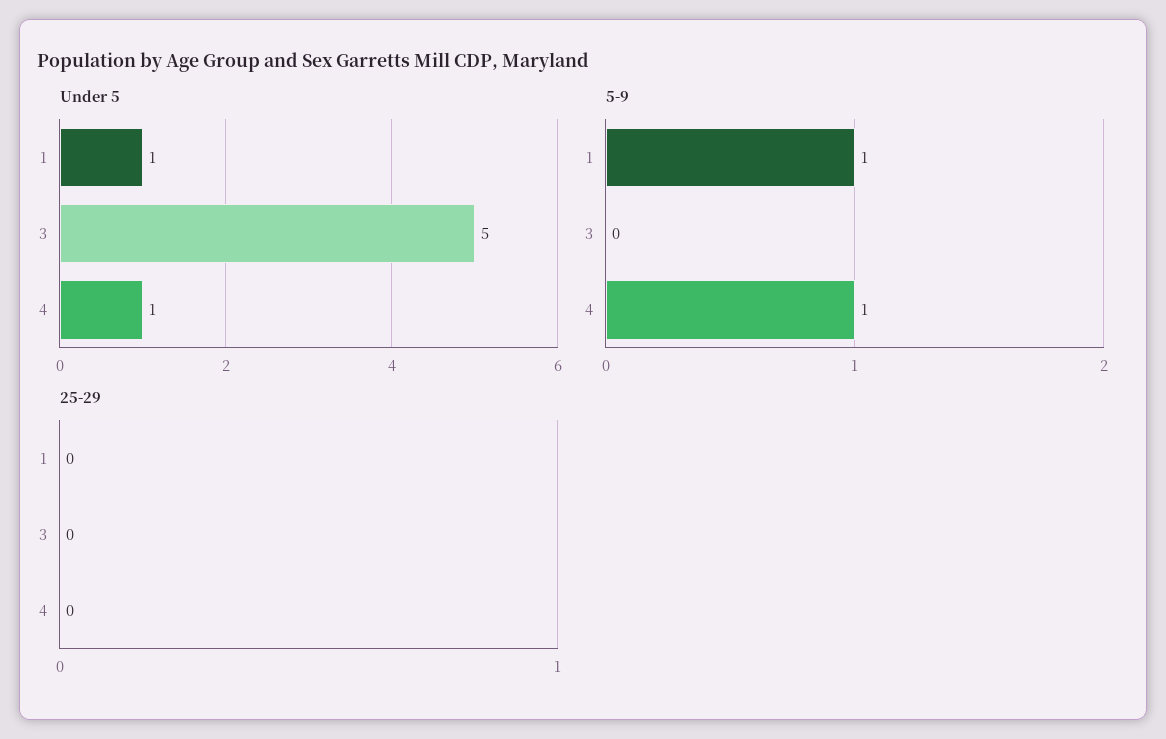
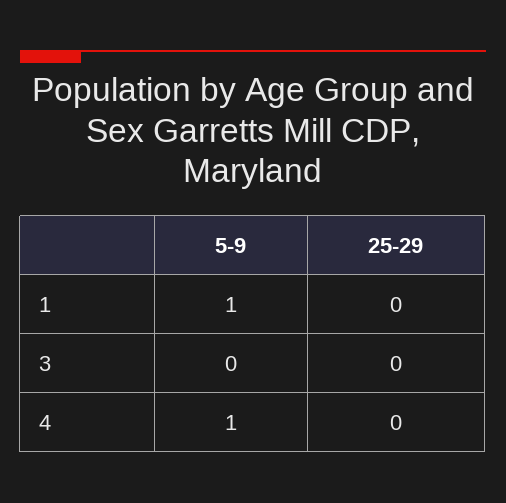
Under 5, 1: 1 -> none
Under 5, 3: 5 -> none
Under 5, 4: 1 -> none

